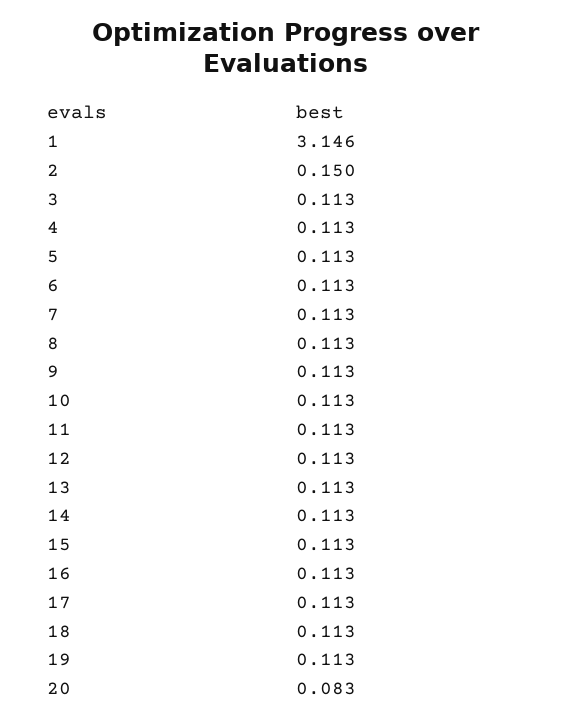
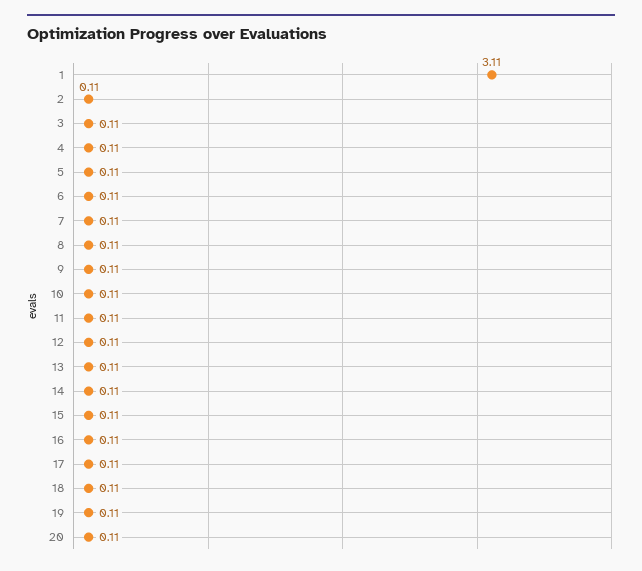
1: 3.146 -> 3.11
2: 0.15 -> 0.11
20: 0.083 -> 0.11

